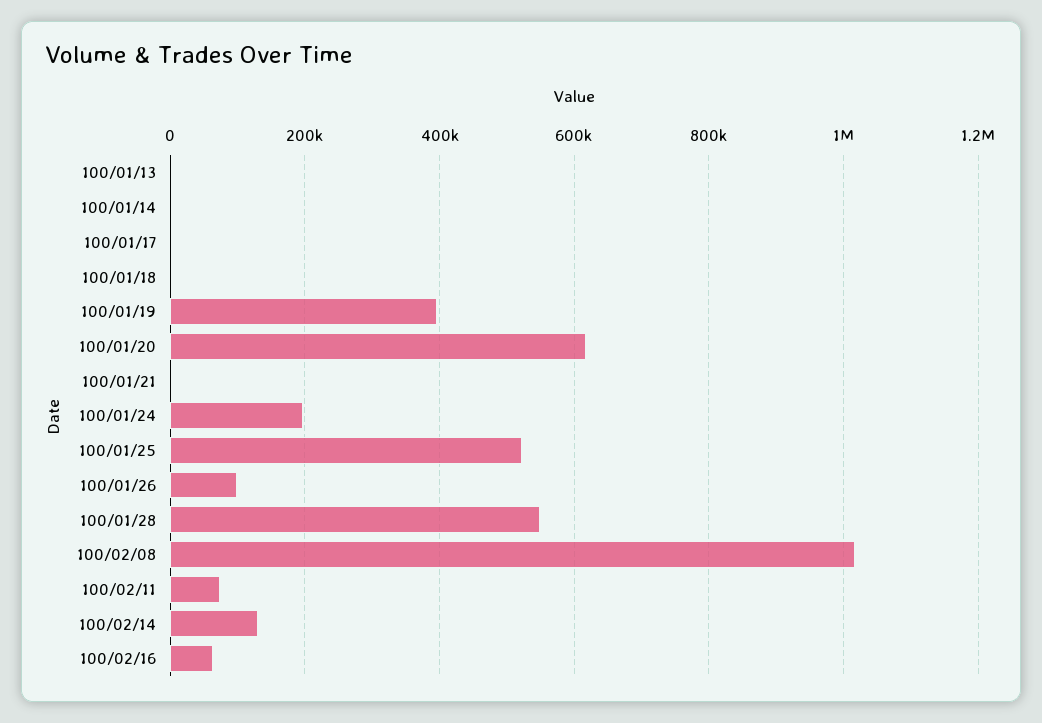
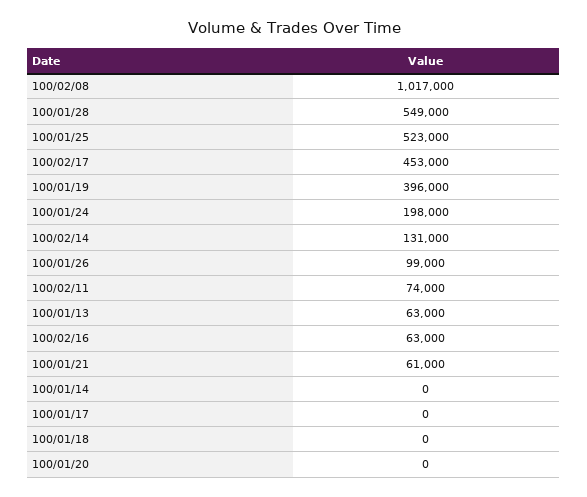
100/01/13: 0 -> 63000
100/01/20: 620000 -> 0
100/01/21: 0 -> 61000
100/02/17: none -> 453000

